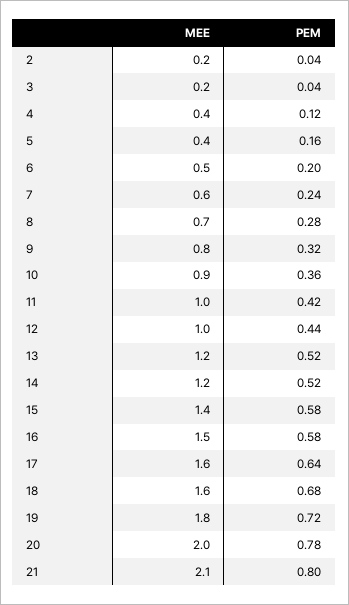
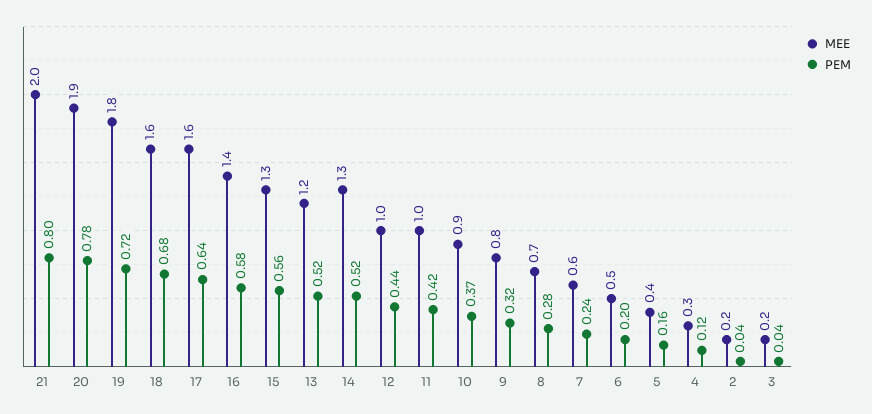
MEE, 4: 0.4 -> 0.3
PEM, 10: 0.36 -> 0.37
MEE, 14: 1.2 -> 1.3
MEE, 15: 1.4 -> 1.3
PEM, 15: 0.58 -> 0.56
MEE, 16: 1.5 -> 1.4
MEE, 20: 2 -> 1.9
MEE, 21: 2.1 -> 2

